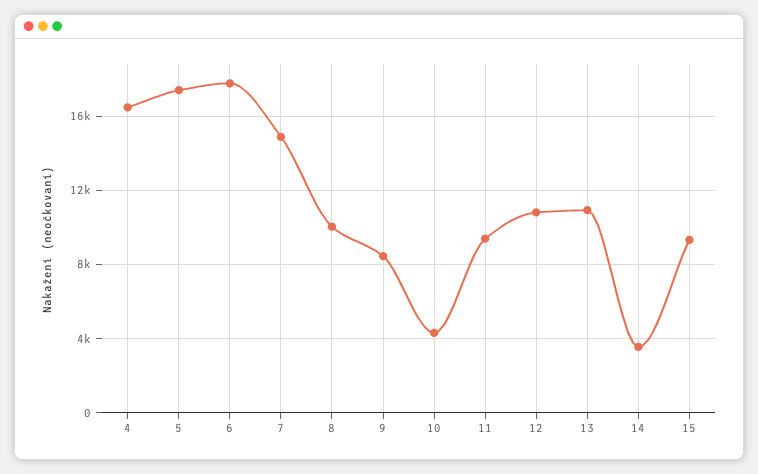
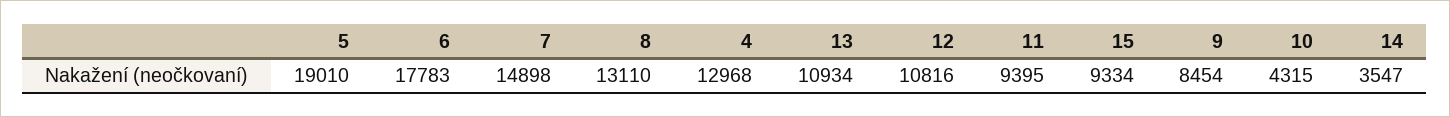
4: 16500 -> 12968
5: 17500 -> 19010
8: 10000 -> 13110

